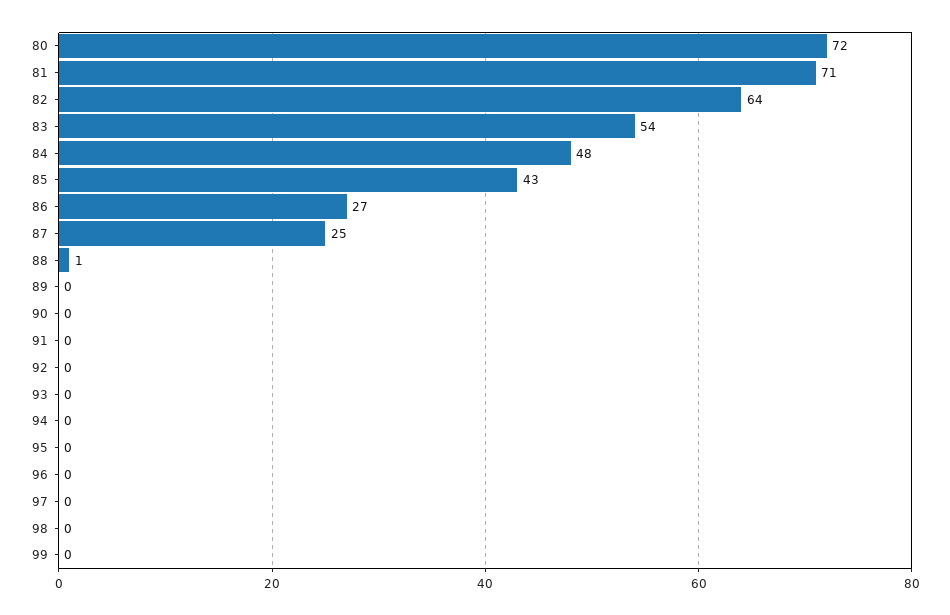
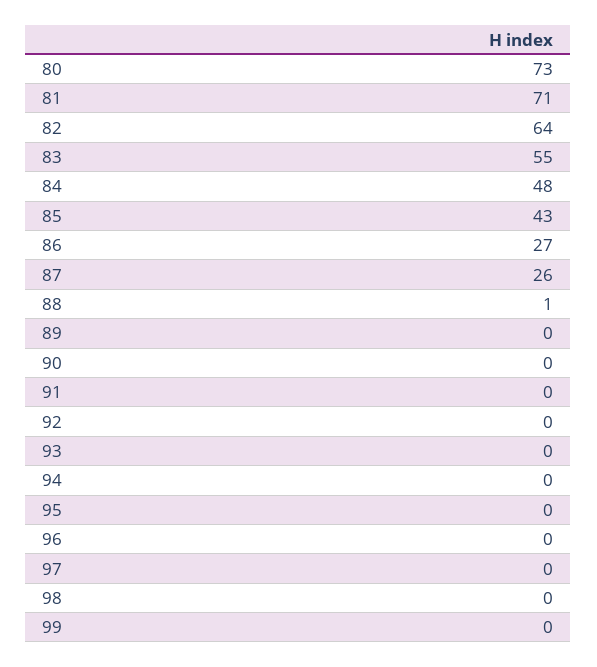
80: 72 -> 73
83: 54 -> 55
87: 25 -> 26

